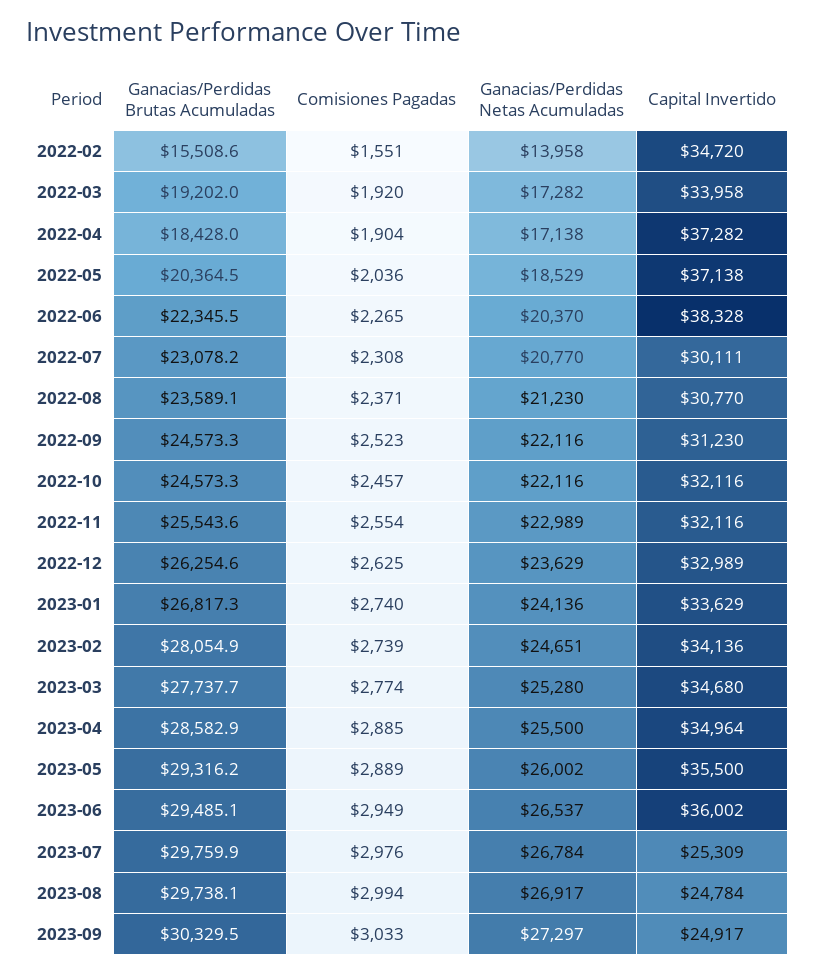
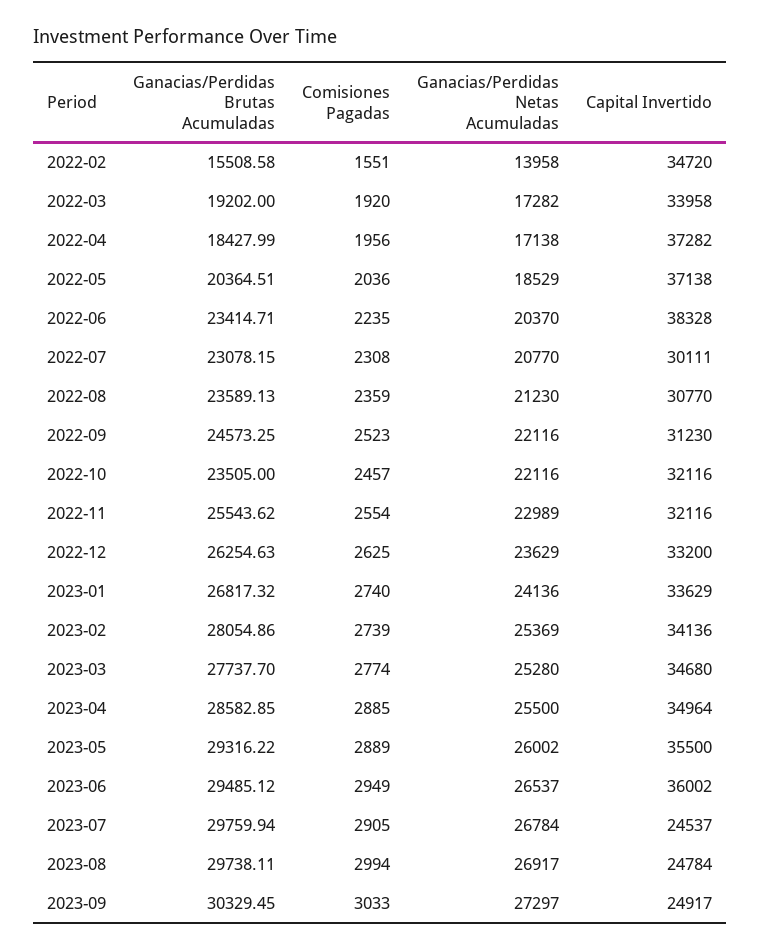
Comisiones Pagadas, 2022-04: 1904 -> 1956
Ganacias/Perdidas Brutas Acumuladas, 2022-06: 22345.5 -> 23414.71
Comisiones Pagadas, 2022-06: 2265 -> 2235
Comisiones Pagadas, 2022-08: 2371 -> 2359
Ganacias/Perdidas Brutas Acumuladas, 2022-10: 24573.3 -> 23505
Capital Invertido, 2022-12: 32989 -> 33200
Ganacias/Perdidas Netas Acumuladas, 2023-02: 24651 -> 25369
Comisiones Pagadas, 2023-07: 2976 -> 2905
Capital Invertido, 2023-07: 25309 -> 24537

